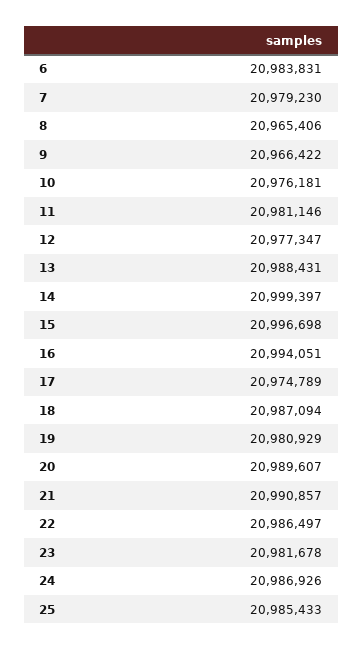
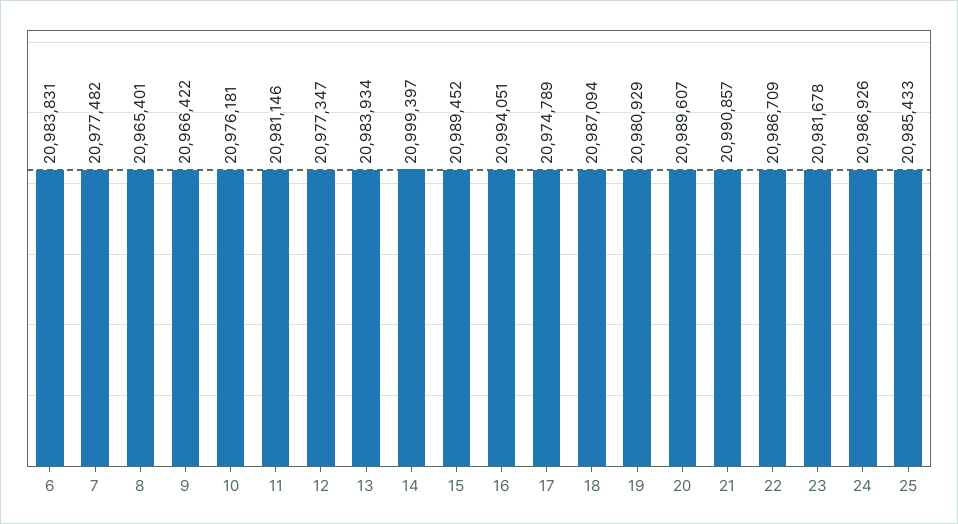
7: 20979230 -> 20977482
8: 20965406 -> 20965401
13: 20988431 -> 20983934
15: 20996698 -> 20989452
22: 20986497 -> 20986709

